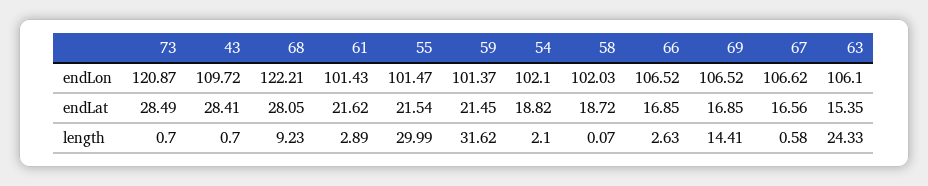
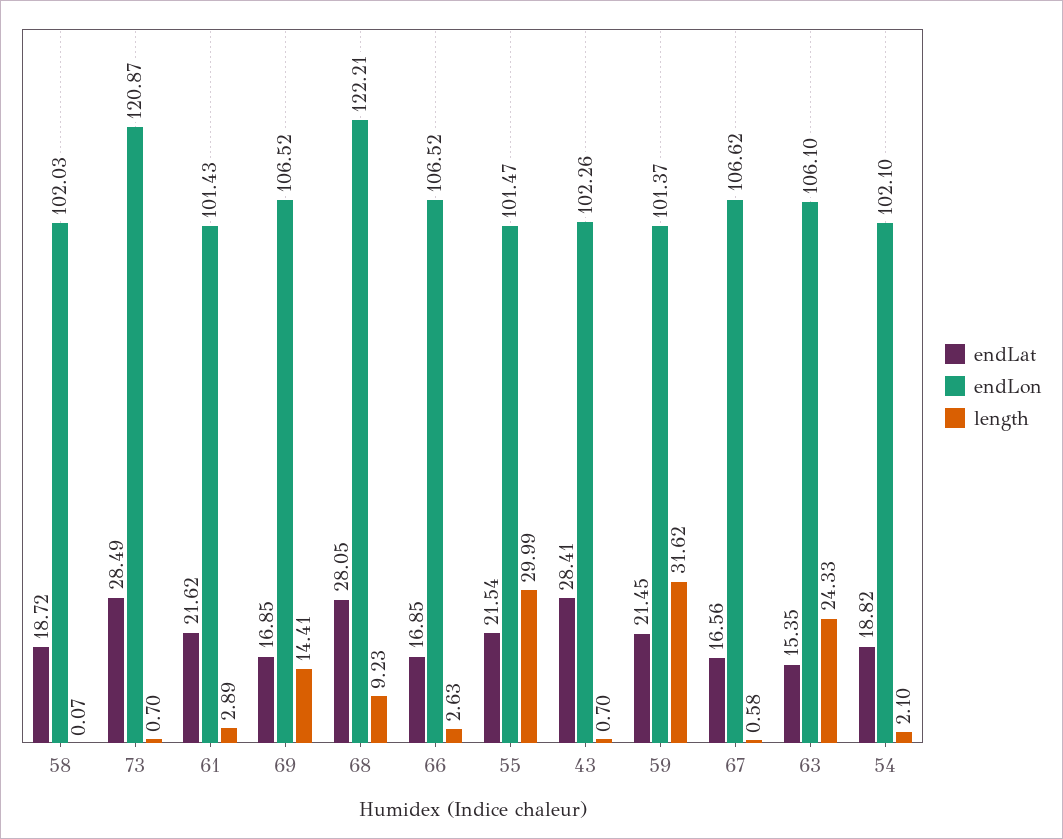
endLon, 43: 109.72 -> 102.26

